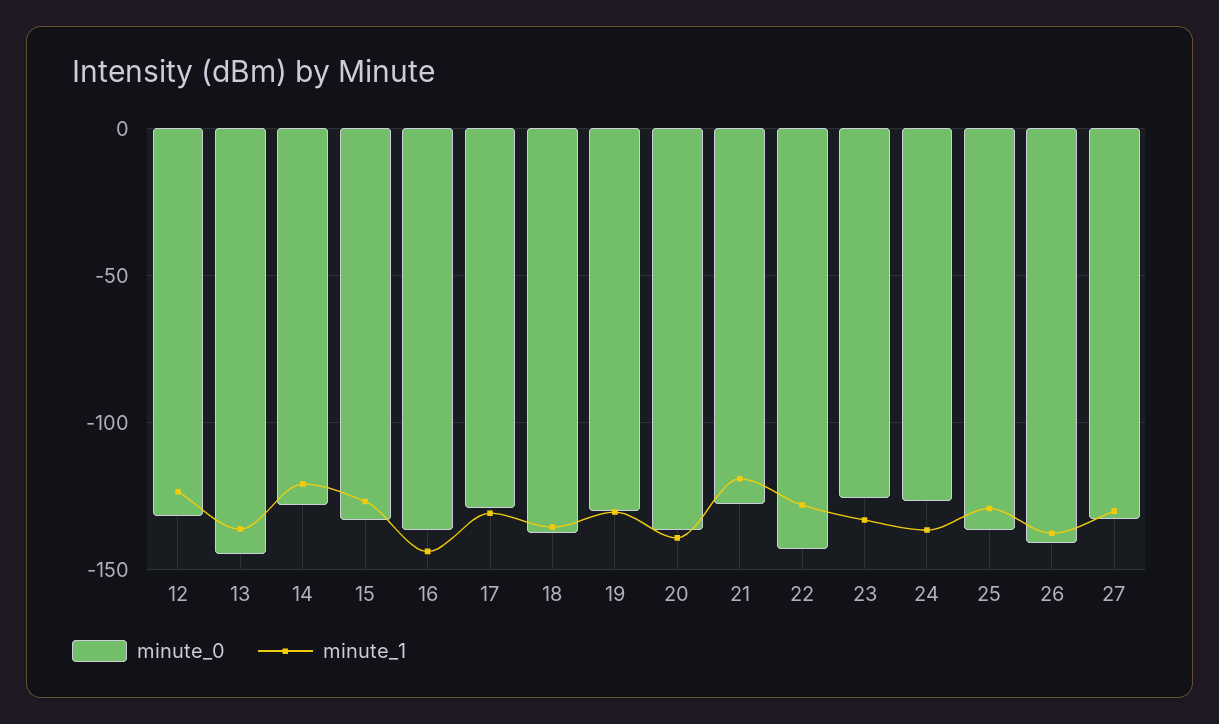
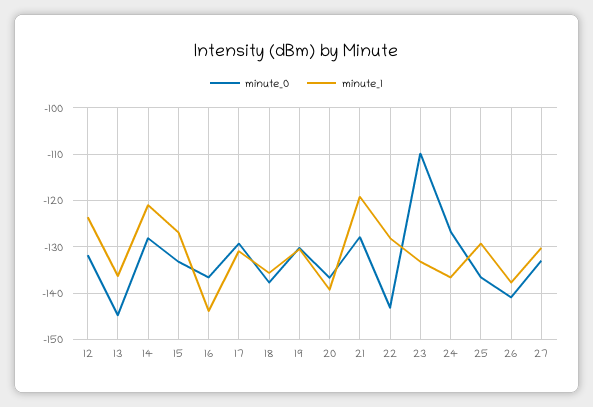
minute_0, 23: -125 -> -110

